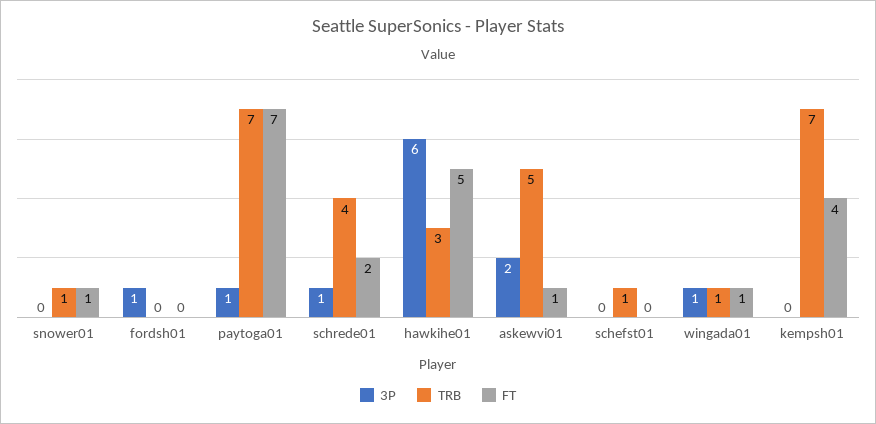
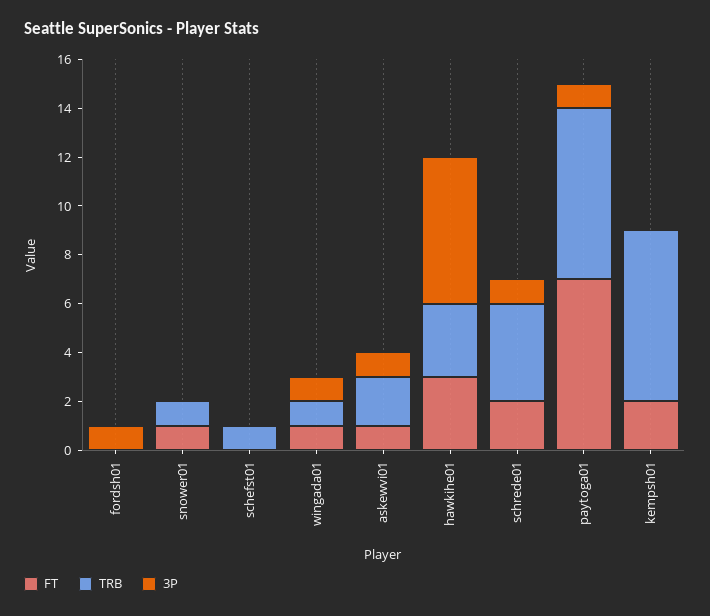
FT, hawkihe01: 5 -> 3
3P, askewvi01: 2 -> 1
TRB, askewvi01: 5 -> 2
FT, kempsh01: 4 -> 2

